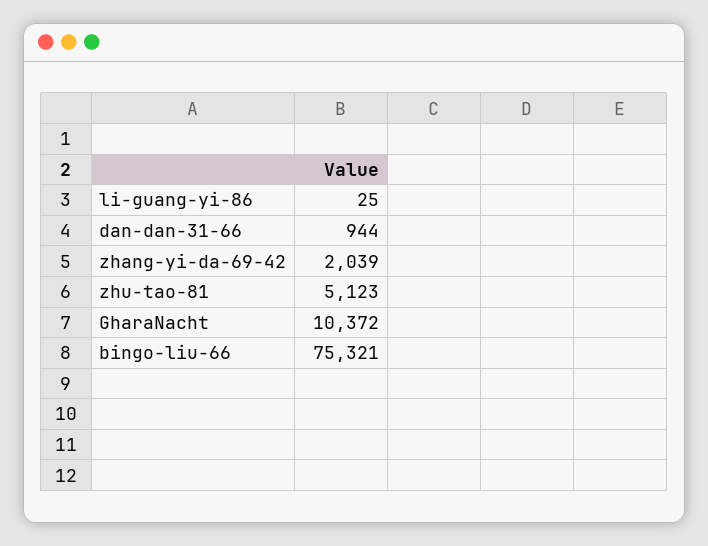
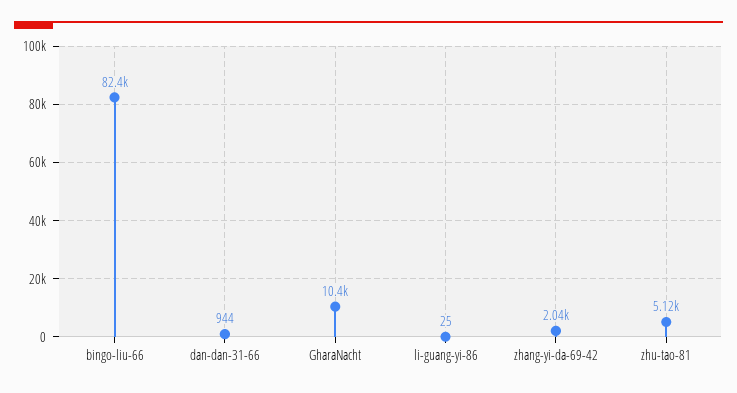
bingo-liu-66: 75321 -> 82400

